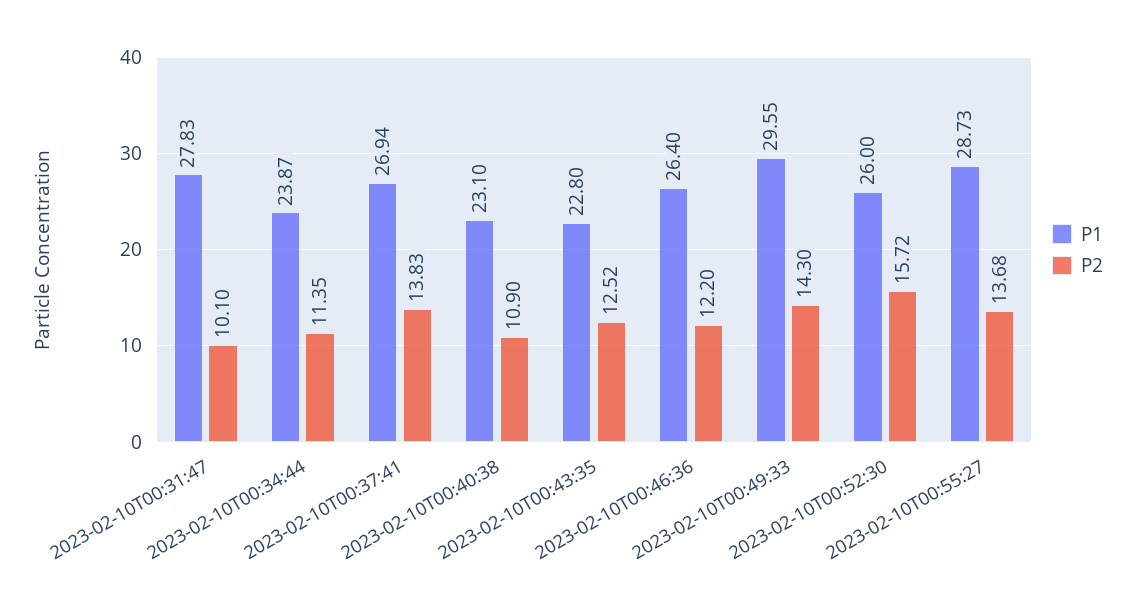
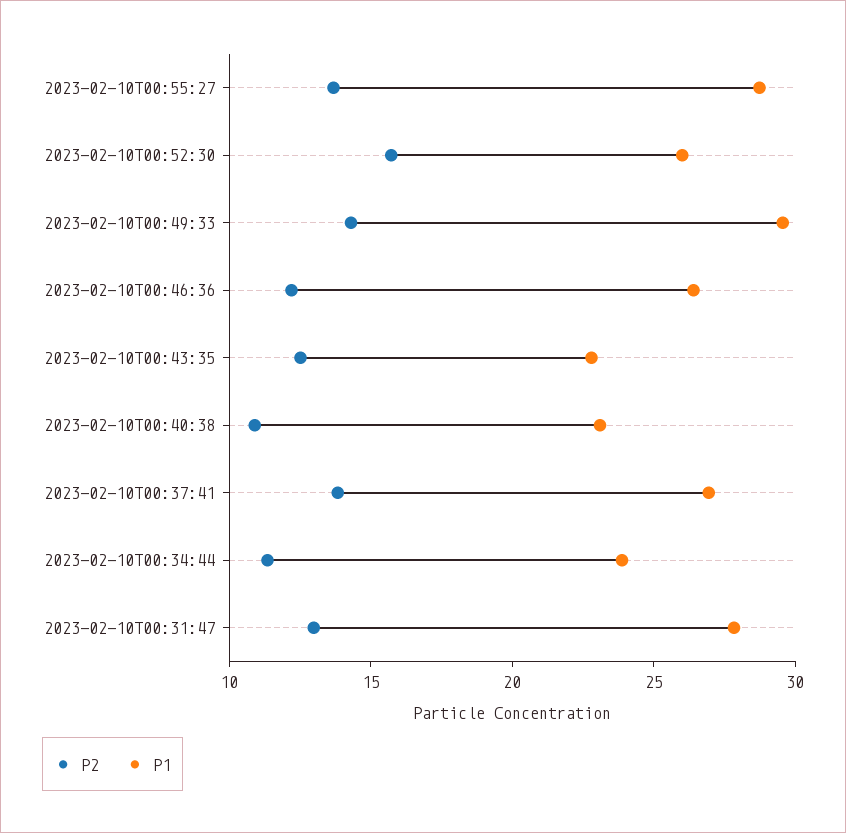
P2, 2023-02-10T00:31:47: 10.1 -> 13

